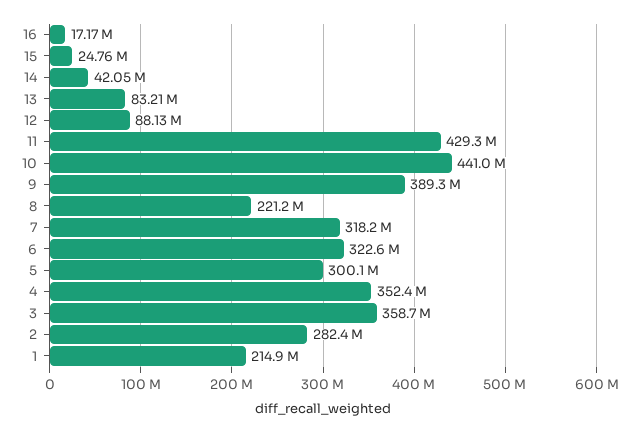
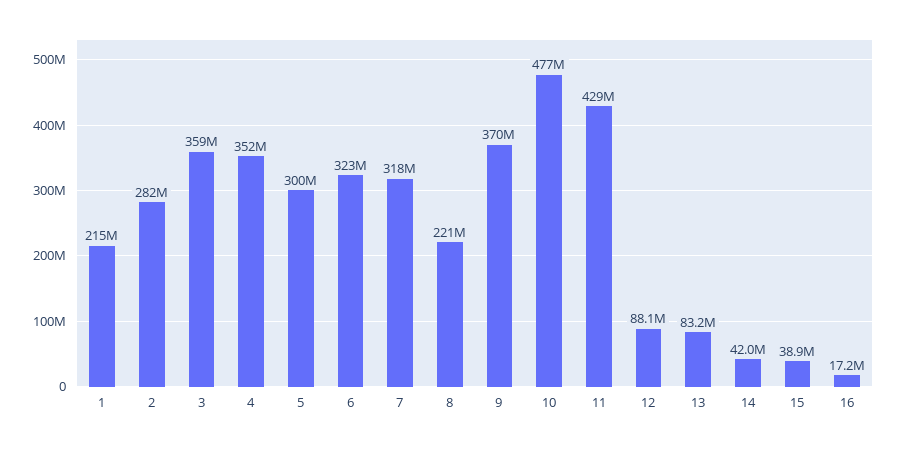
15: 24760000 -> 38900000
10: 441000000 -> 477000000
9: 389300000 -> 370000000

